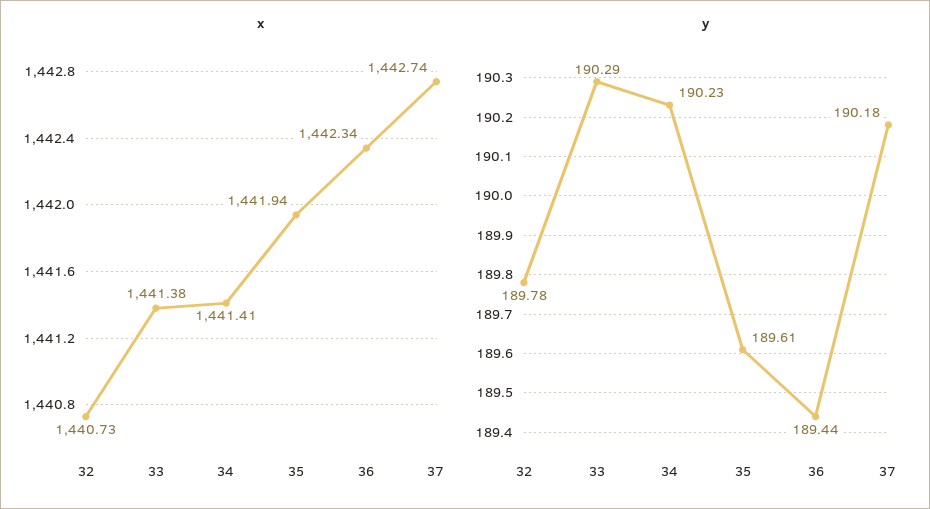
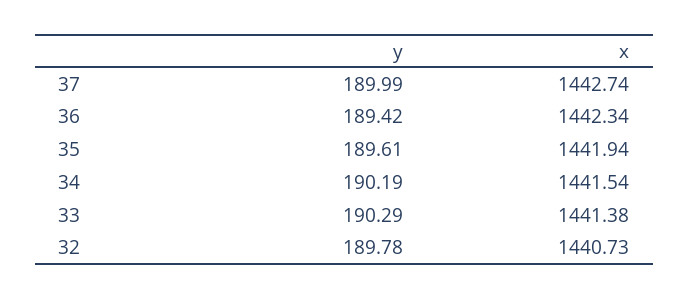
x, 34: 1441.41 -> 1441.54
y, 34: 190.23 -> 190.19
y, 36: 189.44 -> 189.42
y, 37: 190.18 -> 189.99

